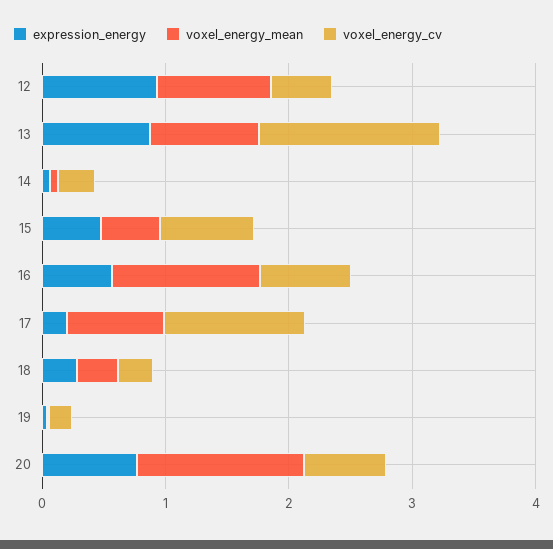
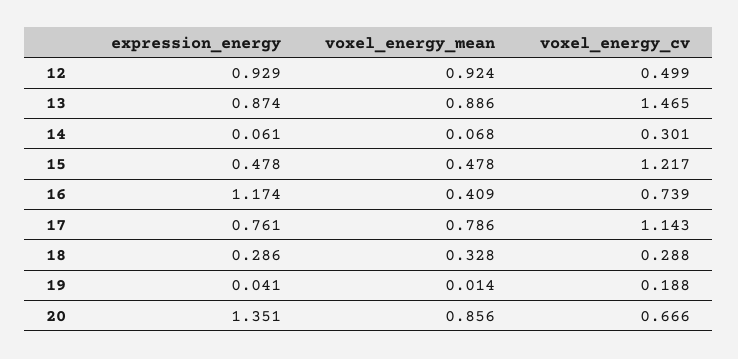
voxel_energy_cv, 15: 0.8 -> 1.217
expression_energy, 16: 0.6 -> 1.174
voxel_energy_mean, 16: 1.2 -> 0.409
expression_energy, 17: 0.2 -> 0.761
expression_energy, 20: 0.8 -> 1.351
voxel_energy_mean, 20: 1.4 -> 0.856

